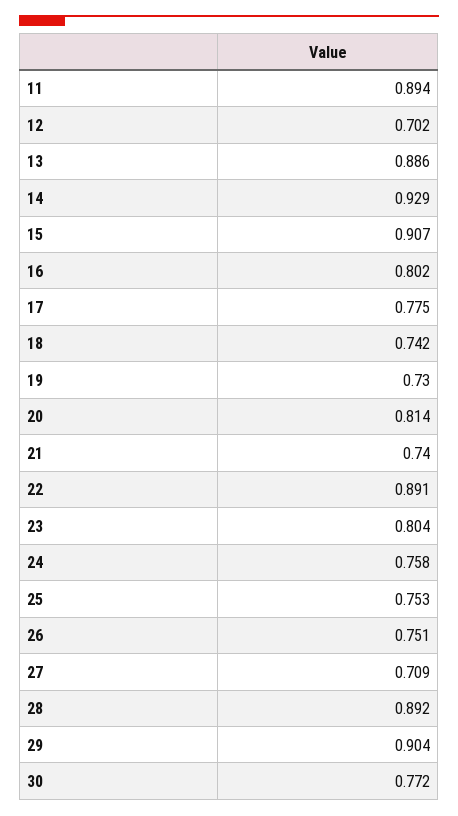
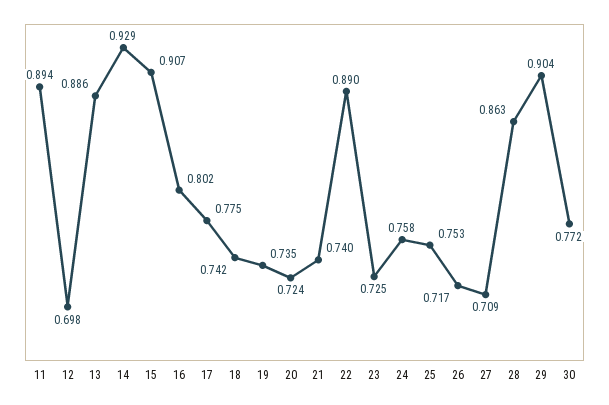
12: 0.702 -> 0.698
19: 0.73 -> 0.735
20: 0.814 -> 0.724
22: 0.891 -> 0.89
23: 0.804 -> 0.725
26: 0.751 -> 0.717
28: 0.892 -> 0.863

